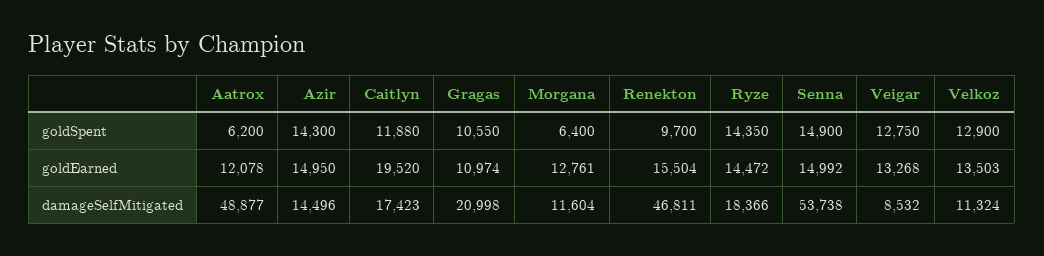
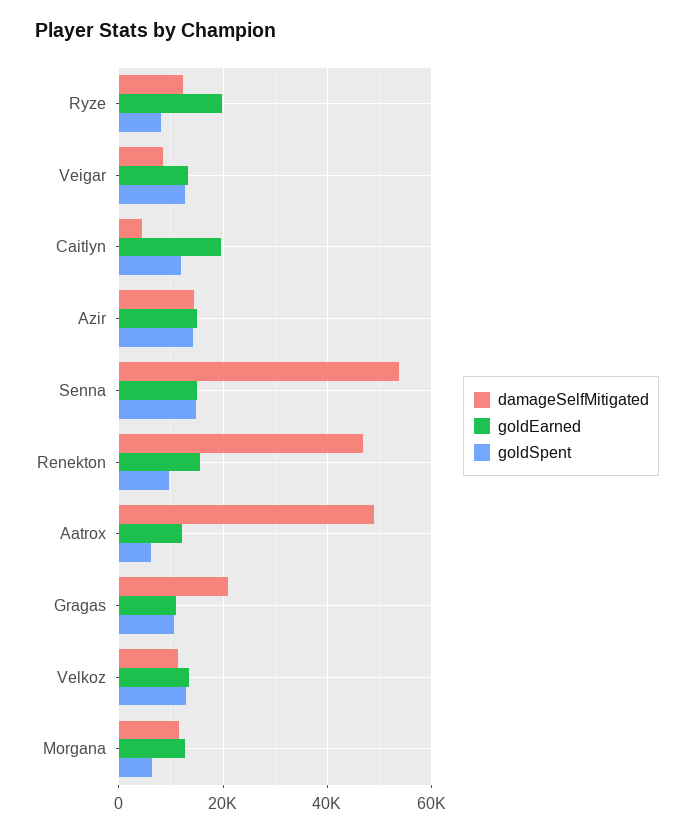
goldSpent, Ryze: 14350 -> 8000
goldEarned, Ryze: 14472 -> 20000
damageSelfMitigated, Caitlyn: 17423 -> 4000
damageSelfMitigated, Ryze: 18366 -> 12000

